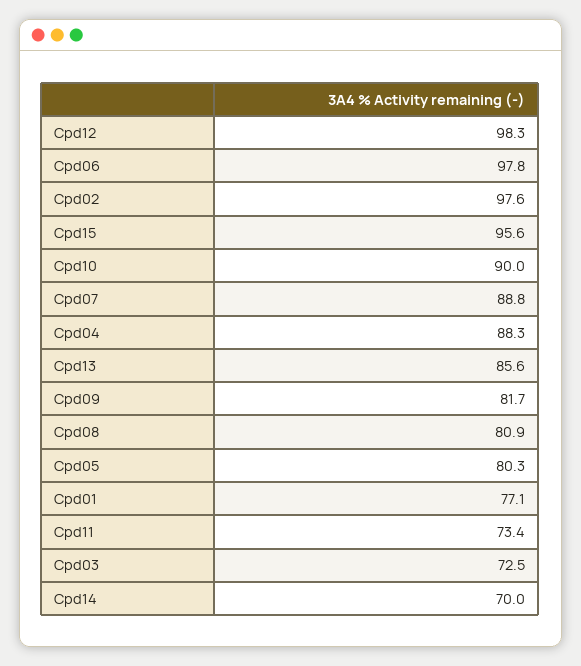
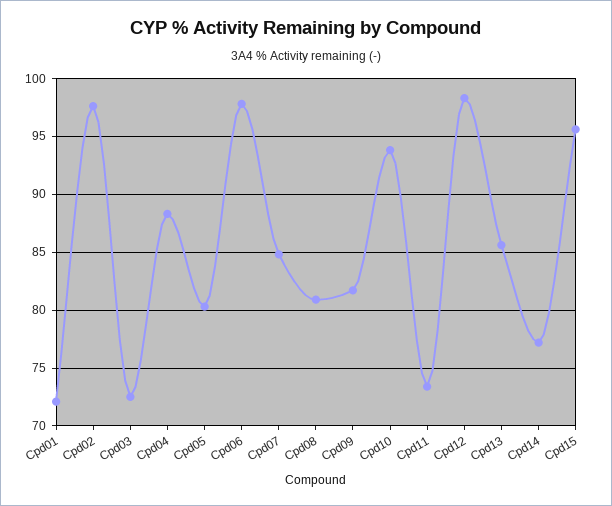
Cpd10: 90 -> 94
Cpd07: 88.8 -> 85
Cpd01: 77.1 -> 72
Cpd14: 70 -> 77

